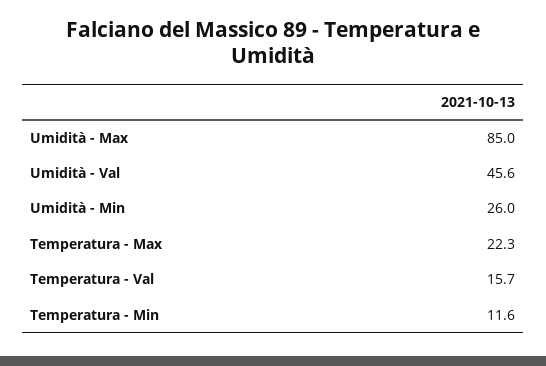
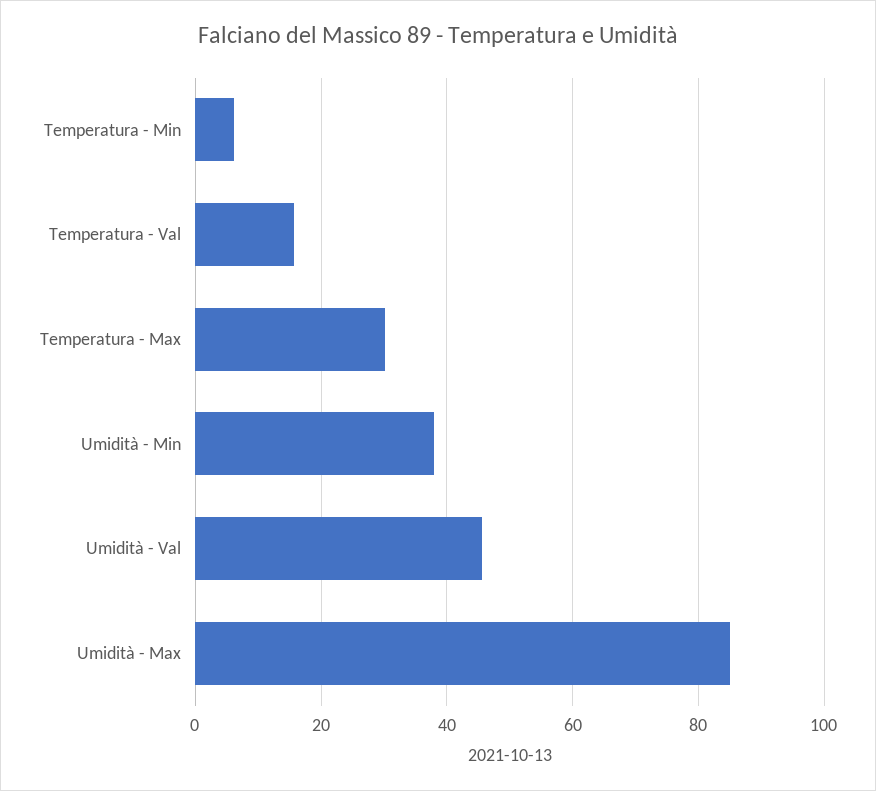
Umidità - Min: 26 -> 38
Temperatura - Max: 22.3 -> 30
Temperatura - Min: 11.6 -> 6

